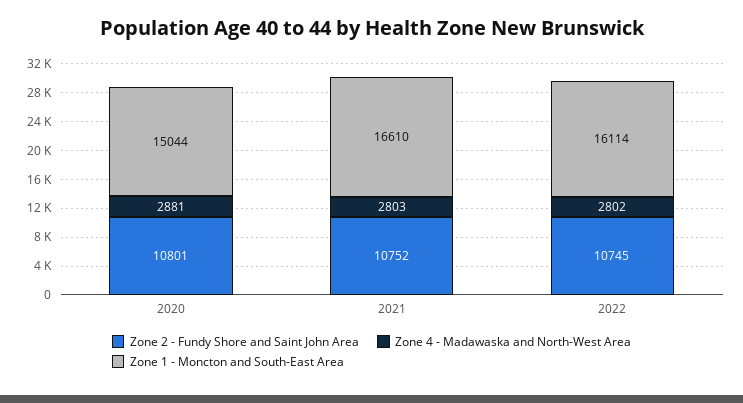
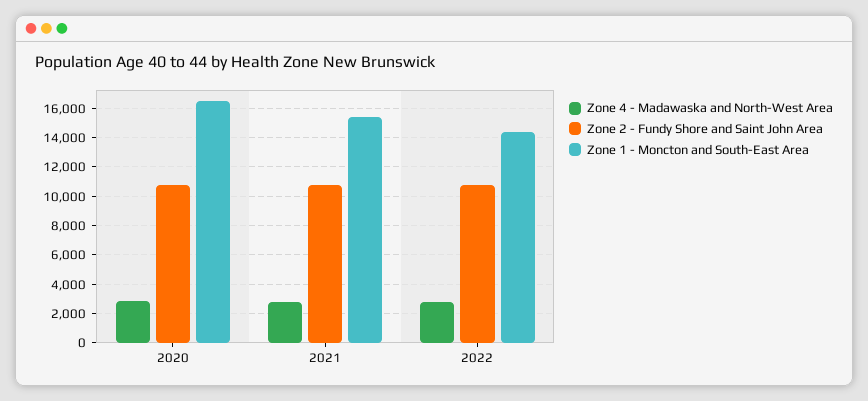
Zone 1 - Moncton and South-East Area, 2020: 15044 -> 16500
Zone 1 - Moncton and South-East Area, 2021: 16610 -> 15500
Zone 1 - Moncton and South-East Area, 2022: 16114 -> 14500

